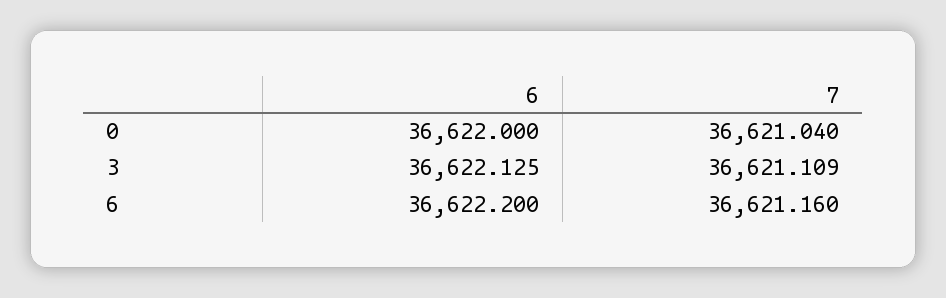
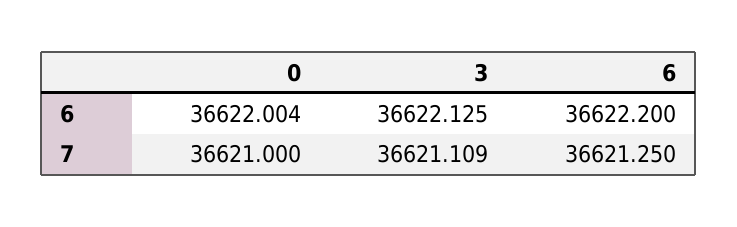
6, 0: 36622 -> 36622.004
7, 0: 36621.04 -> 36621
7, 6: 36621.16 -> 36621.25

